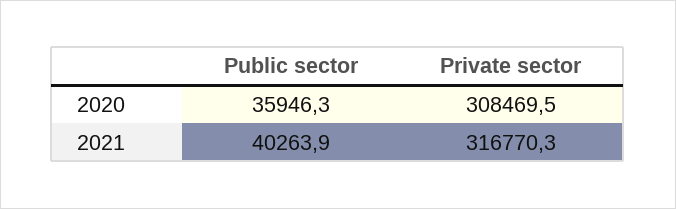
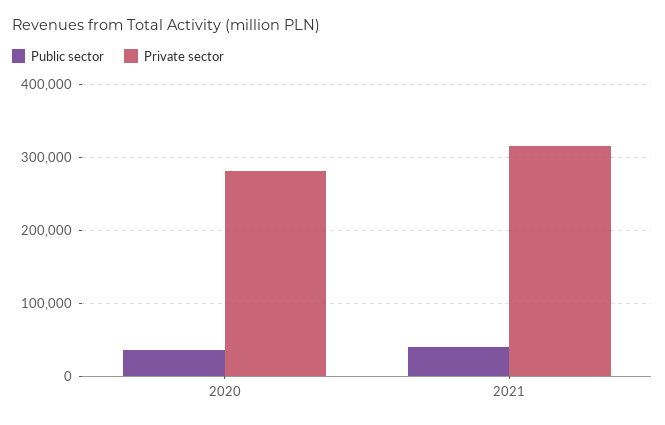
Private sector, 2020: 308469.5 -> 280000

